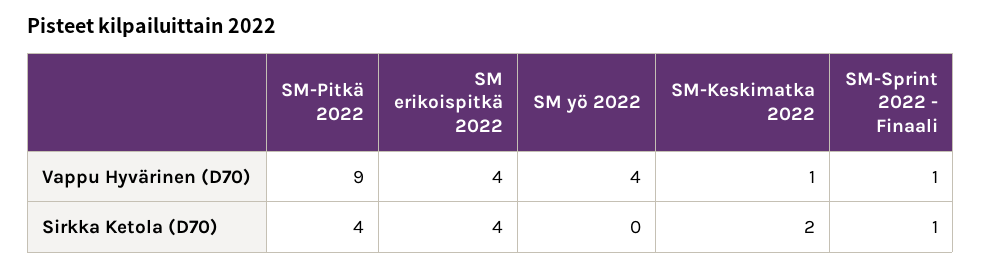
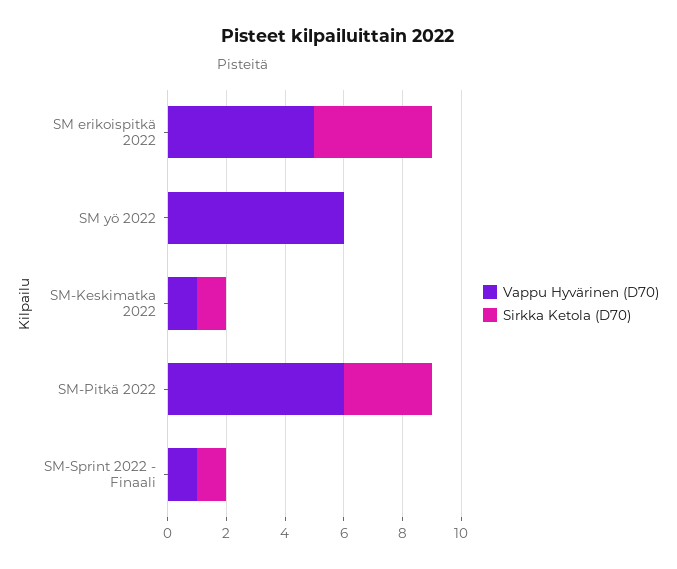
Vappu Hyvärinen (D70), SM-Pitkä 2022: 9 -> 6
Vappu Hyvärinen (D70), SM erikoispitkä 2022: 4 -> 5
Vappu Hyvärinen (D70), SM yö 2022: 4 -> 6
Sirkka Ketola (D70), SM-Pitkä 2022: 4 -> 3
Sirkka Ketola (D70), SM-Keskimatka 2022: 2 -> 1

